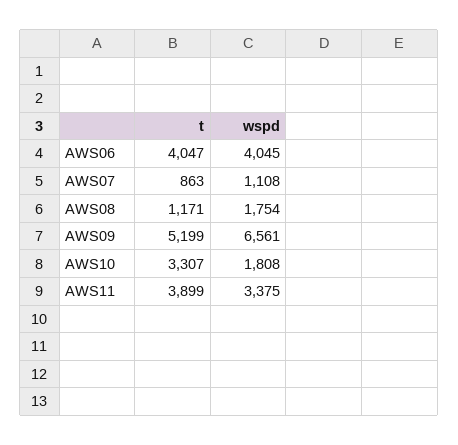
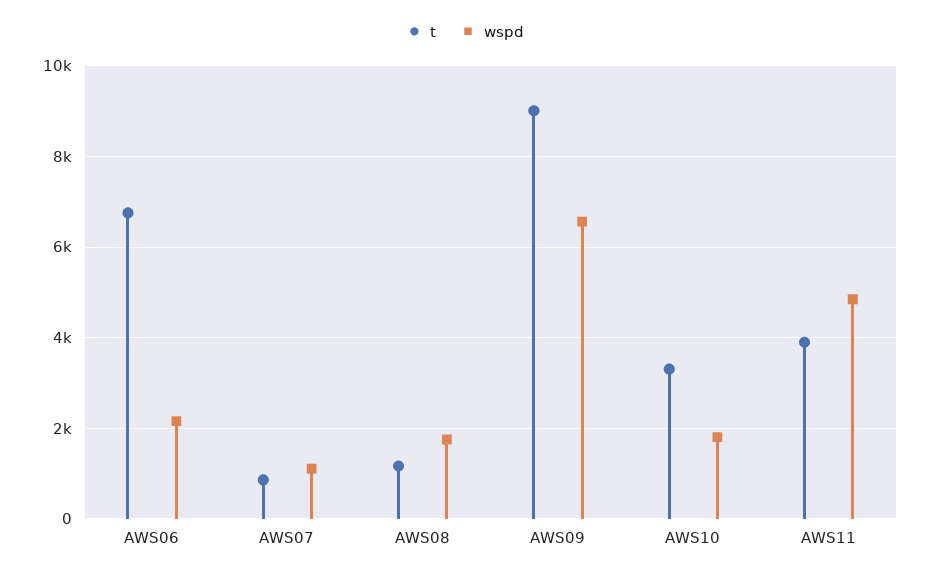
t, AWS06: 4047 -> 6800
wspd, AWS06: 4045 -> 2200
t, AWS09: 5199 -> 9000
wspd, AWS11: 3375 -> 4800

